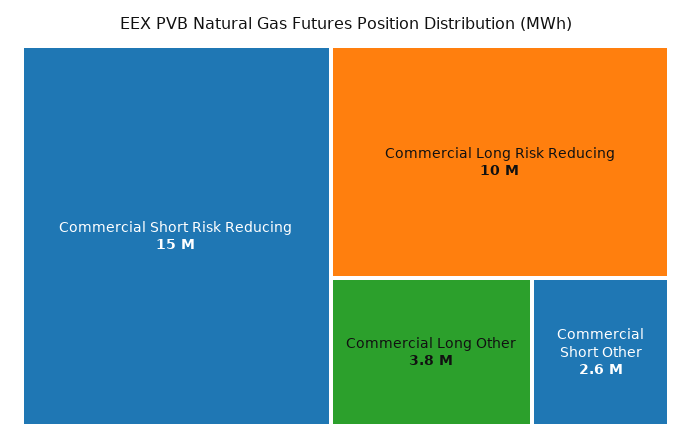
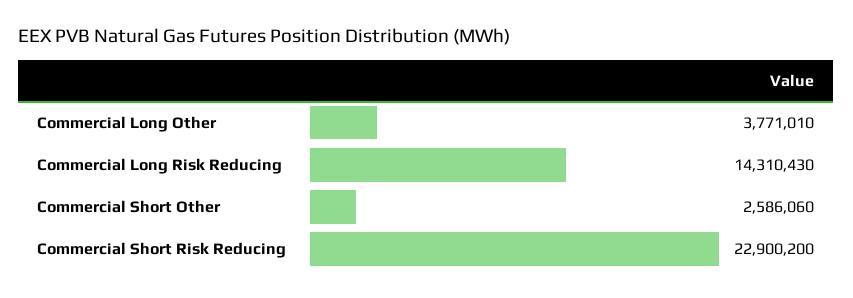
Commercial Short Risk Reducing: 15000000 -> 22900200
Commercial Long Risk Reducing: 10000000 -> 14310430

